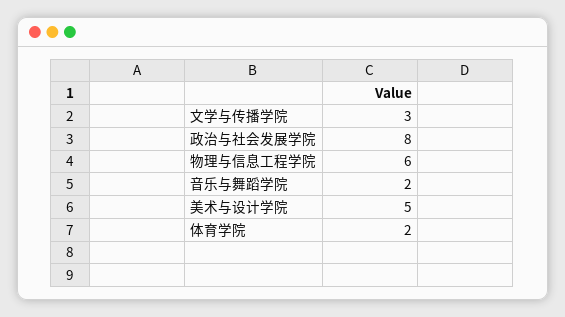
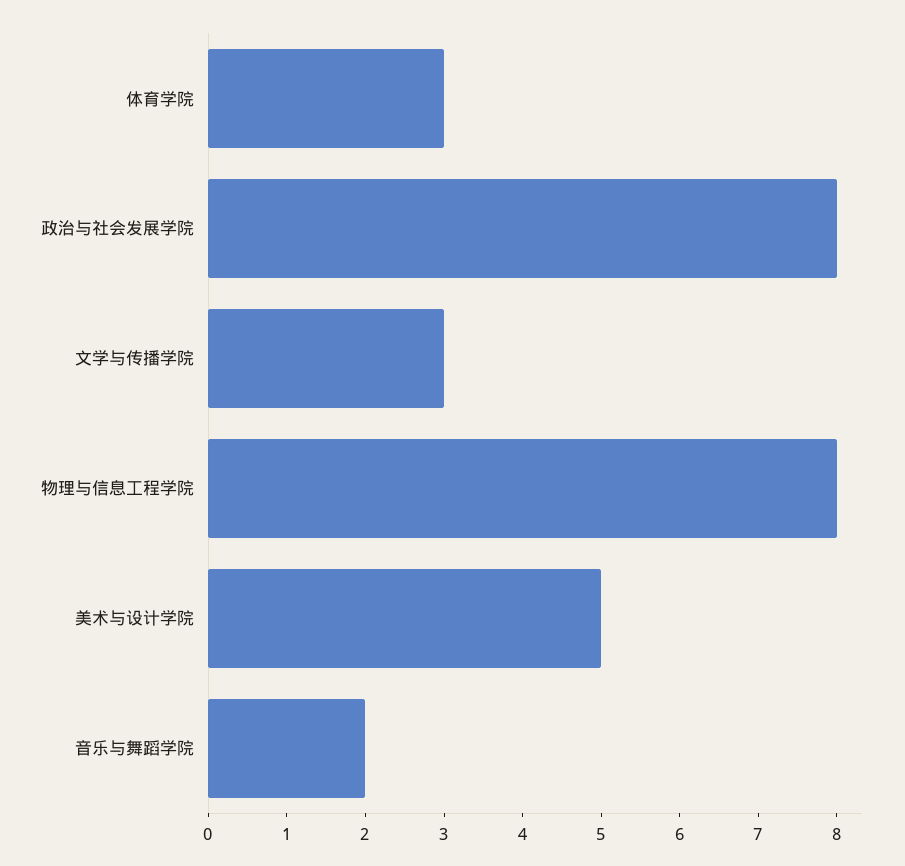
物理与信息工程学院: 6 -> 8
体育学院: 2 -> 3

